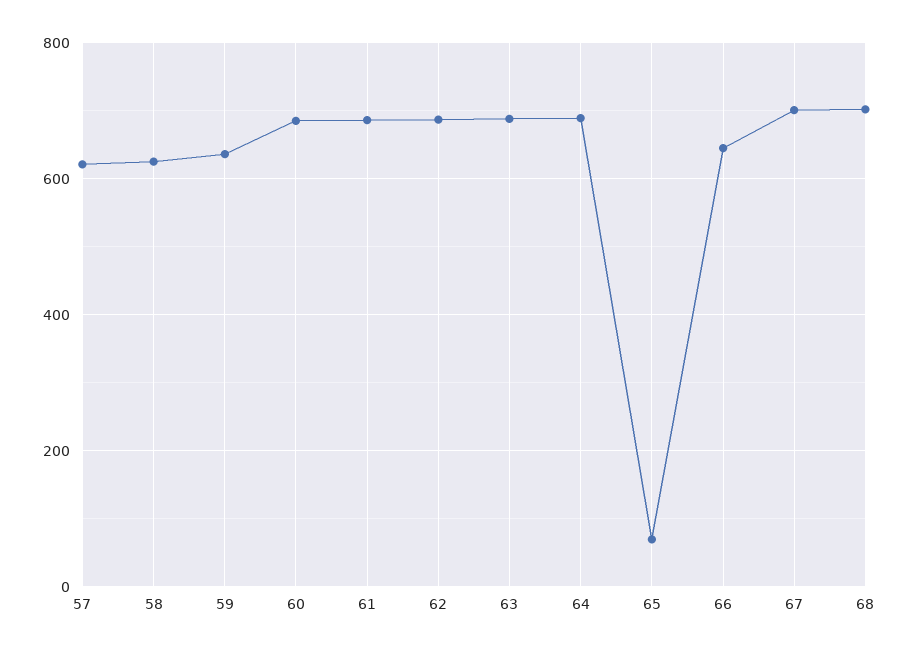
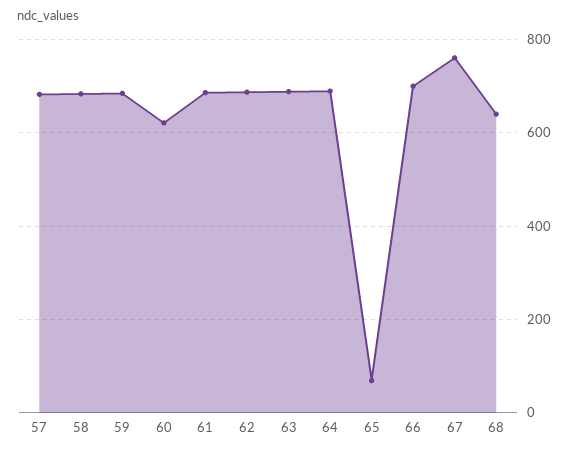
57: 620 -> 680
58: 620 -> 680
59: 640 -> 680
60: 680 -> 620
66: 640 -> 700
67: 700 -> 760
68: 700 -> 640

